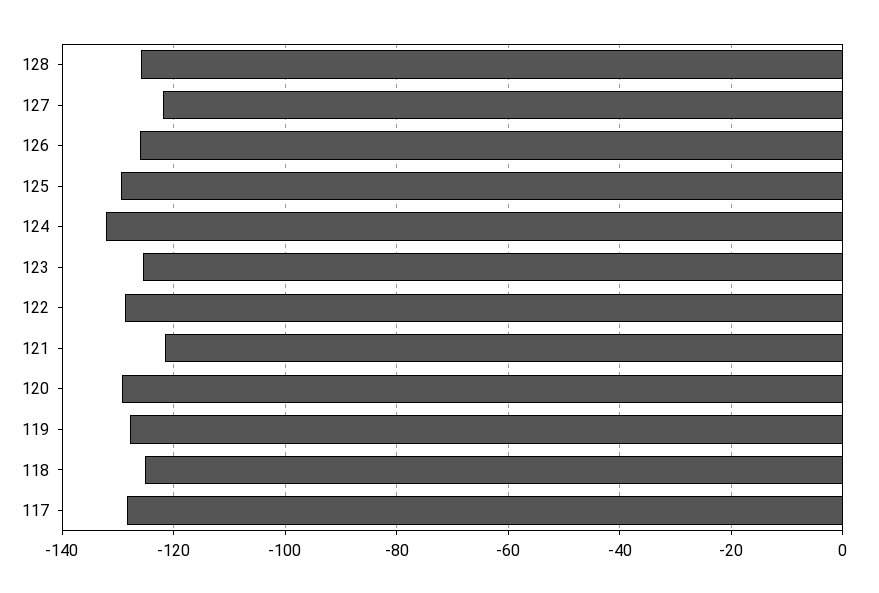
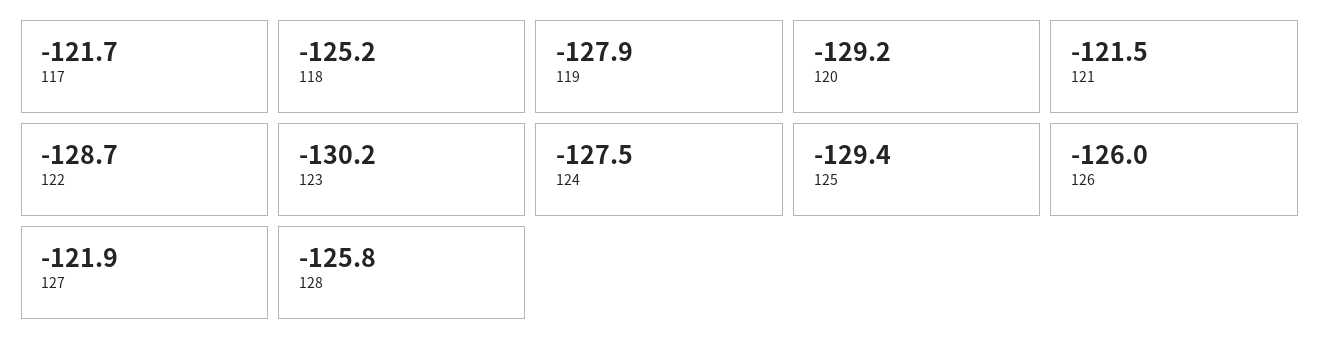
124: -132 -> -127.5
123: -126 -> -130.2
117: -128 -> -121.7

